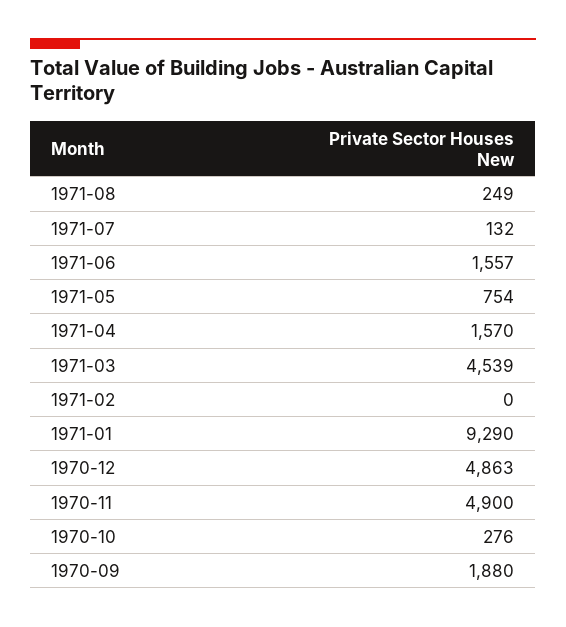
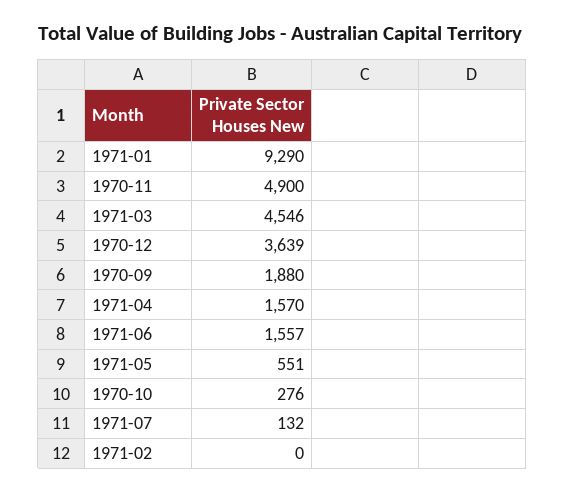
1971-08: 249 -> none
1971-05: 754 -> 551
1971-03: 4539 -> 4546
1970-12: 4863 -> 3639

